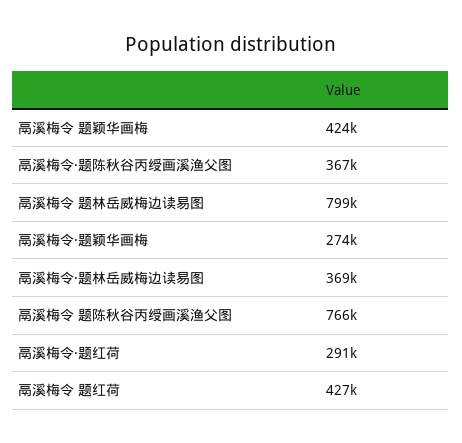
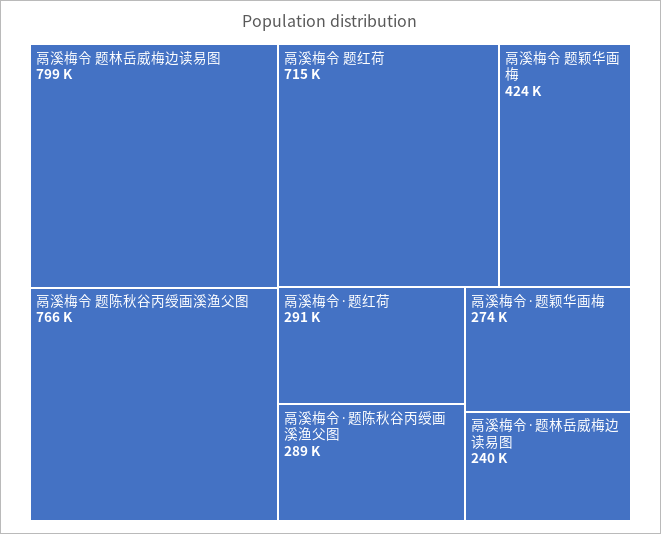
鬲溪梅令·题陈秋谷丙绶画溪渔父图: 367000 -> 289000
鬲溪梅令·题林岳威梅边读易图: 369000 -> 240000
鬲溪梅令 题红荷: 427000 -> 715000

